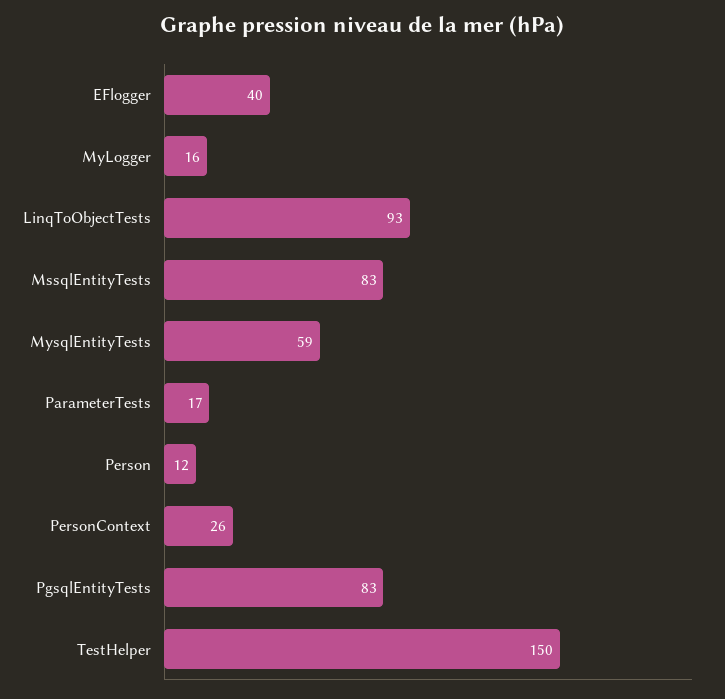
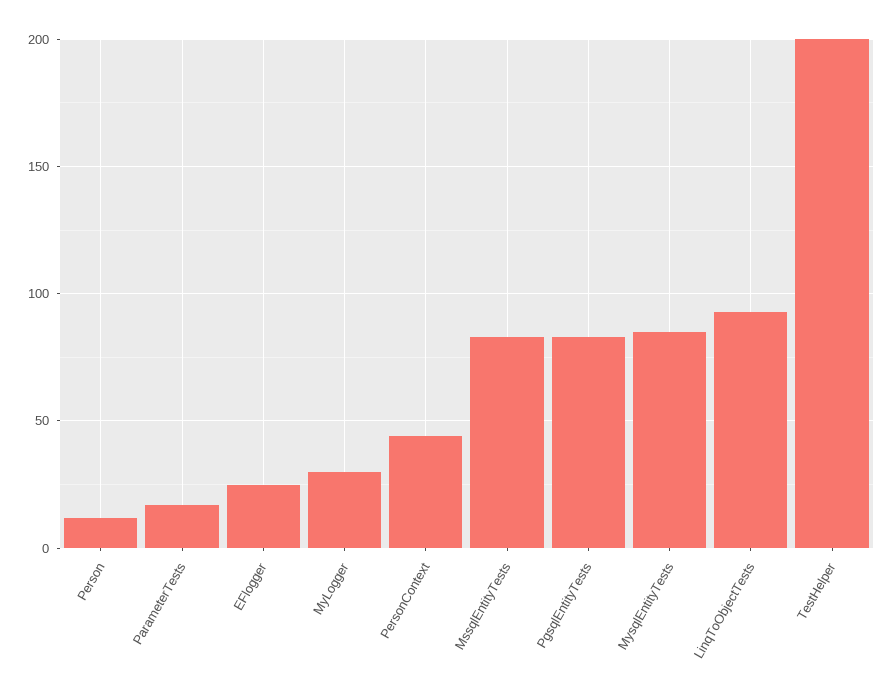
EFlogger: 40 -> 25
MyLogger: 16 -> 30
MysqlEntityTests: 59 -> 85
PersonContext: 26 -> 45
TestHelper: 150 -> 200

